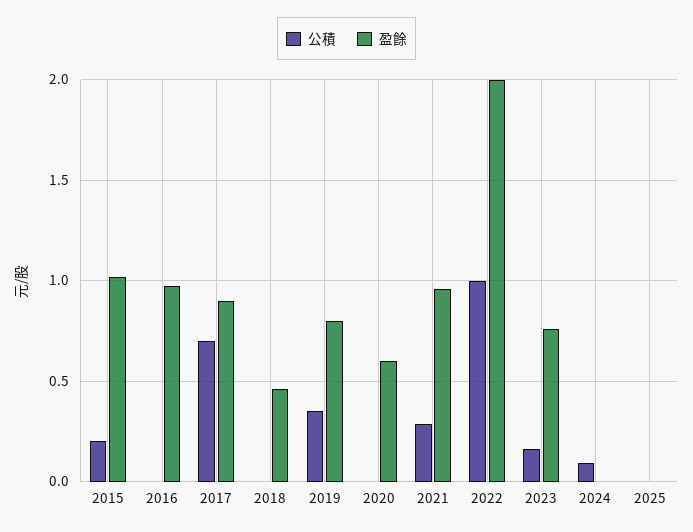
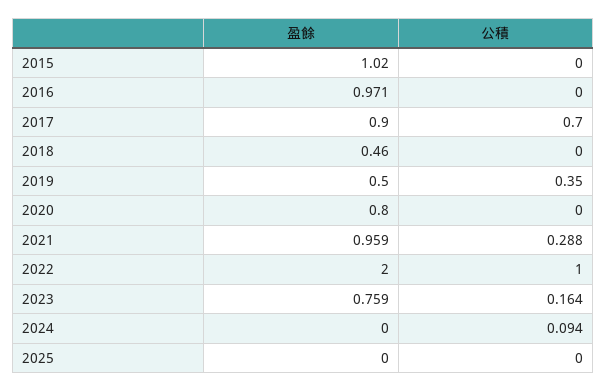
公積, 2015: 0.2 -> 0
盈餘, 2019: 0.8 -> 0.5
盈餘, 2020: 0.6 -> 0.8

